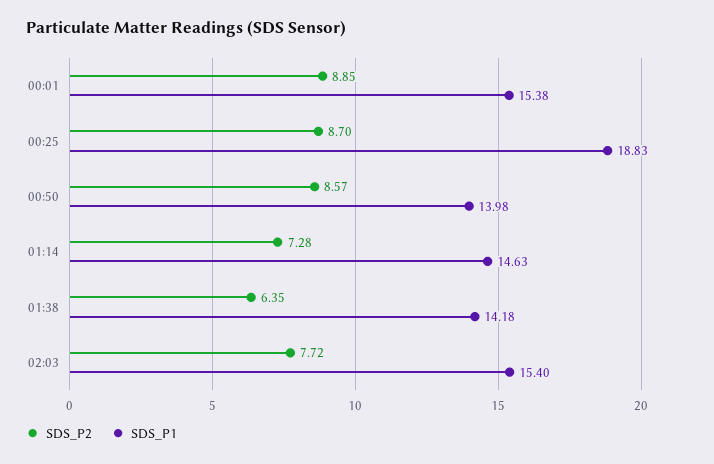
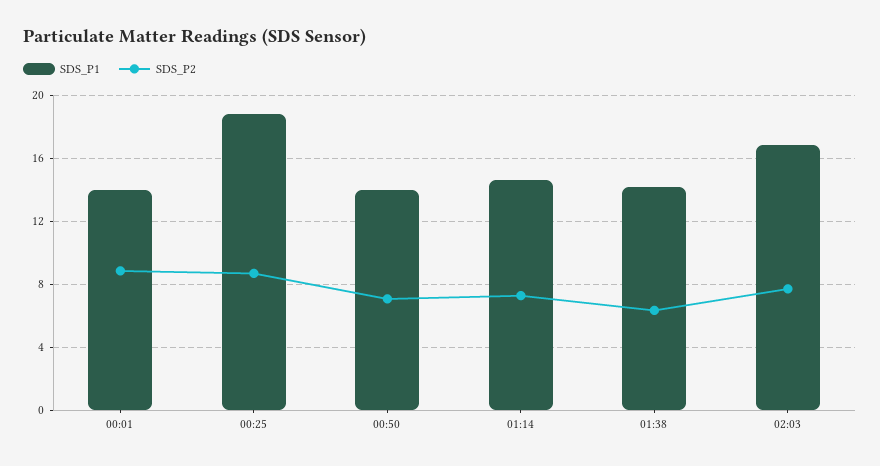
SDS_P1, 00:01: 15.38 -> 14
SDS_P2, 00:50: 8.57 -> 7
SDS_P1, 02:03: 15.4 -> 17

